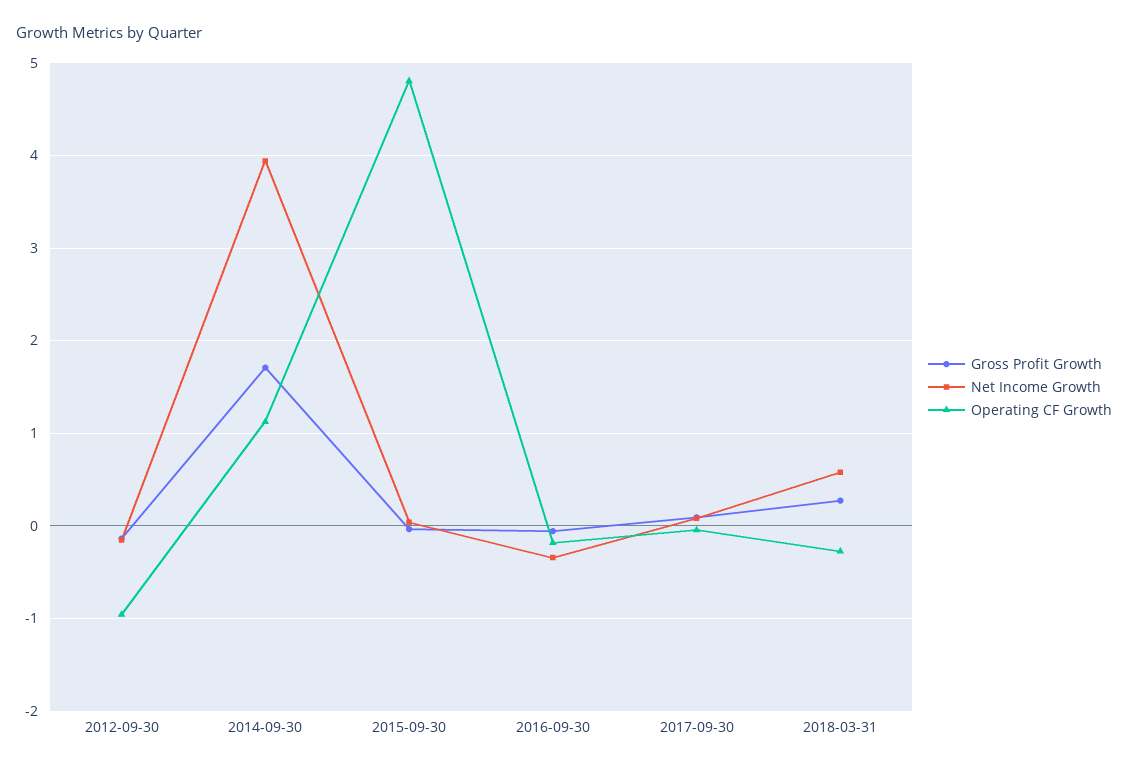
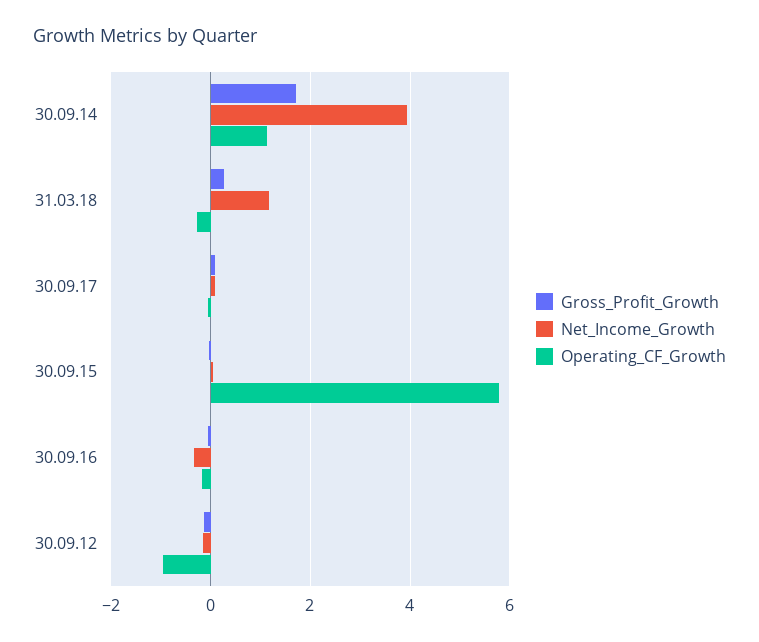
Operating CF Growth, 2015-09-30: 4.8 -> 5.8
Net Income Growth, 2018-03-31: 0.6 -> 1.2

